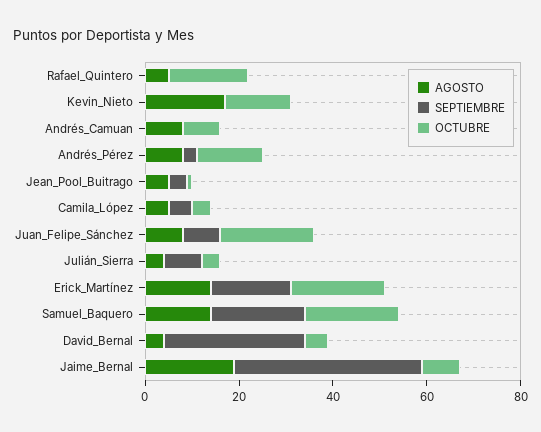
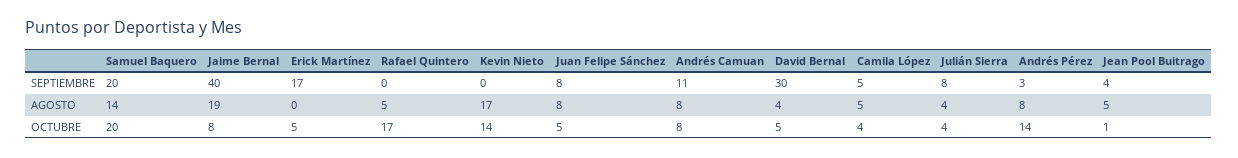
SEPTIEMBRE, Andrés_Camuan: 0 -> 11
OCTUBRE, Juan_Felipe_Sánchez: 20 -> 5
AGOSTO, Erick_Martínez: 15 -> 0
OCTUBRE, Erick_Martínez: 20 -> 5

